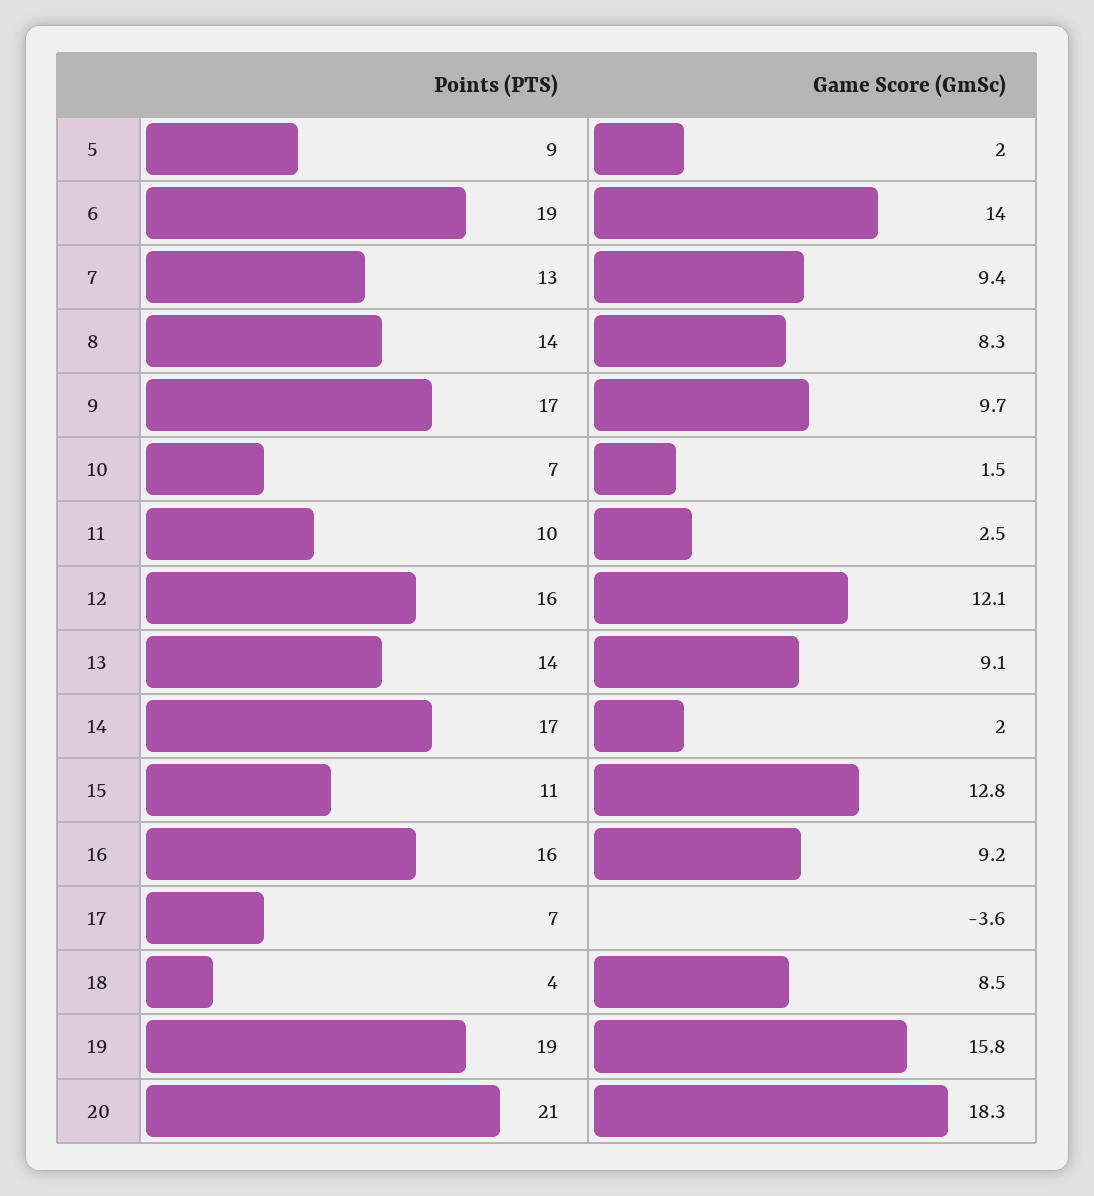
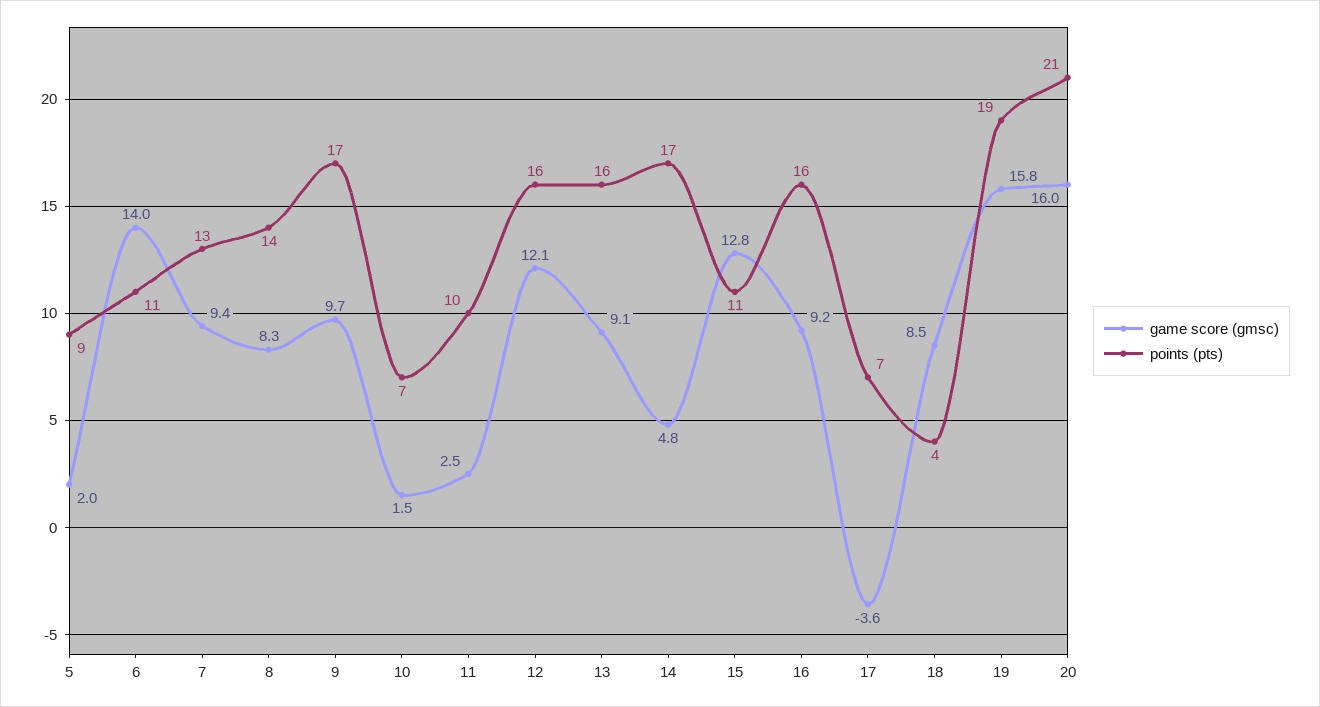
Points (PTS), 6: 19 -> 11
Points (PTS), 13: 14 -> 16
Game Score (GmSc), 14: 2 -> 4.8
Game Score (GmSc), 20: 18.3 -> 16

